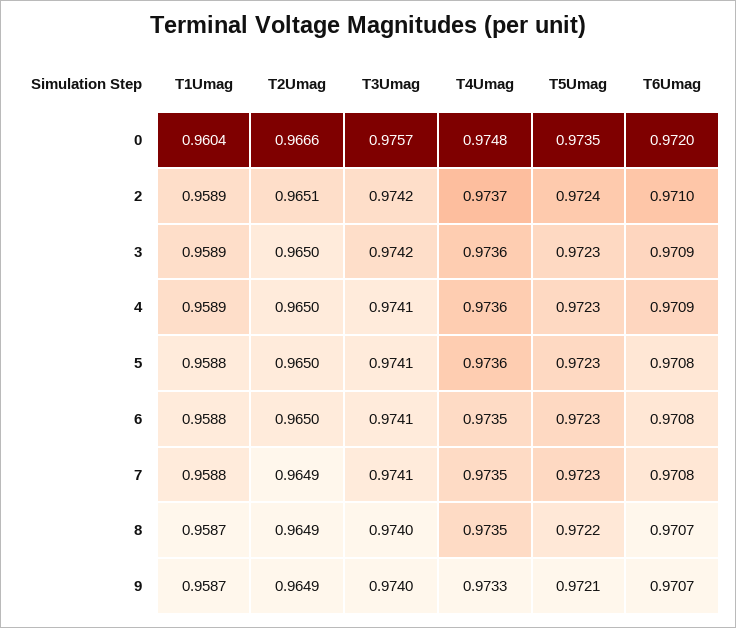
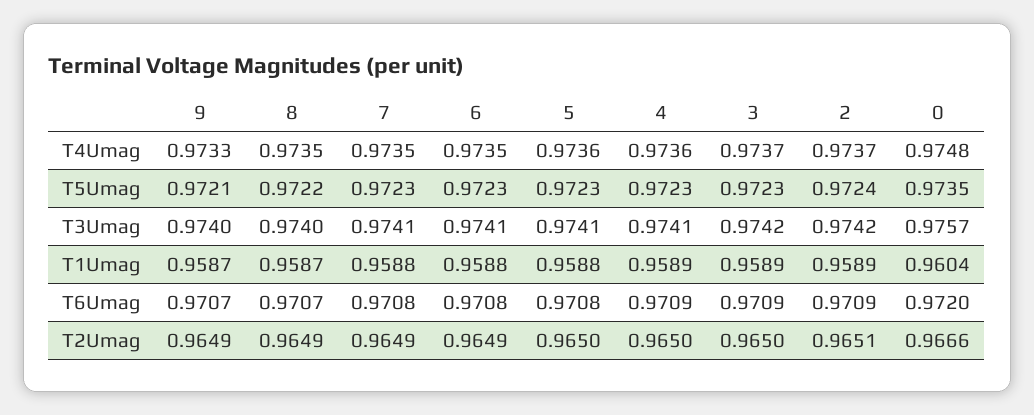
T6Umag, 2: 0.971 -> 0.9709
T4Umag, 3: 0.9736 -> 0.9737
T2Umag, 6: 0.965 -> 0.9649

